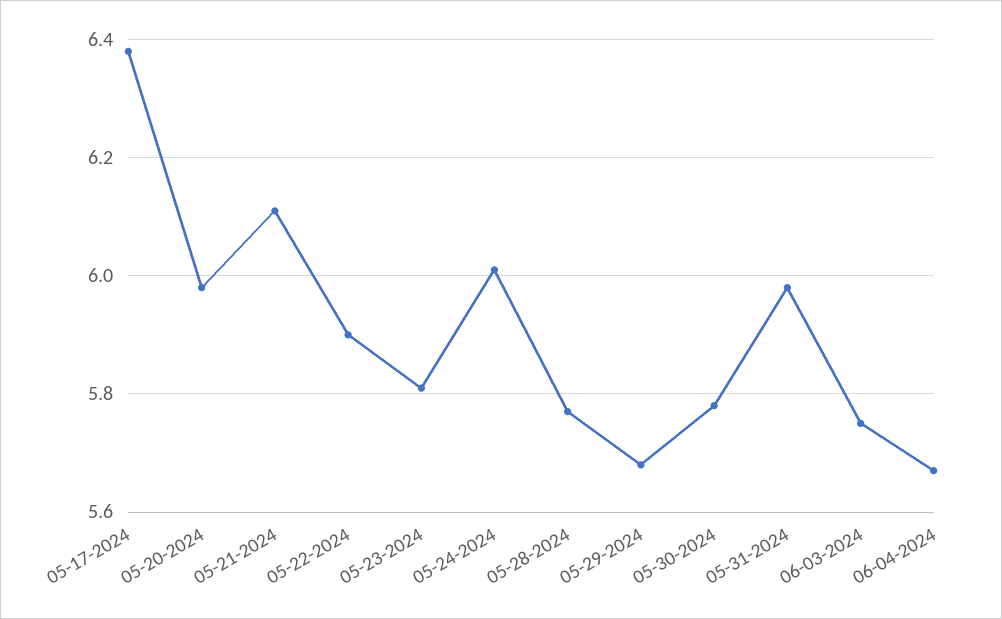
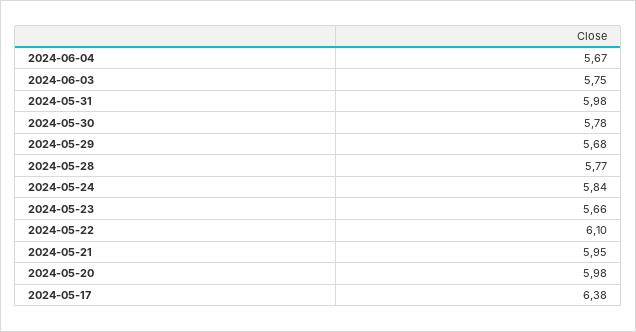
05-21-2024: 6.1 -> 5.95
05-22-2024: 5.9 -> 6.1
05-23-2024: 5.8 -> 5.66
05-24-2024: 6 -> 5.84

